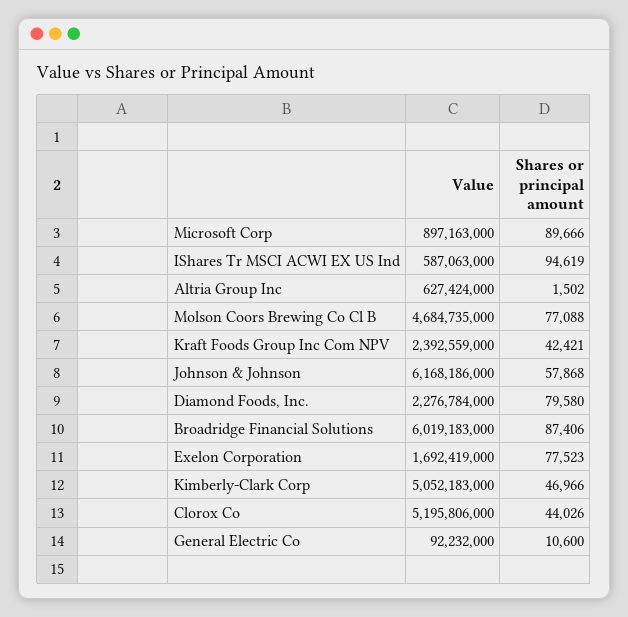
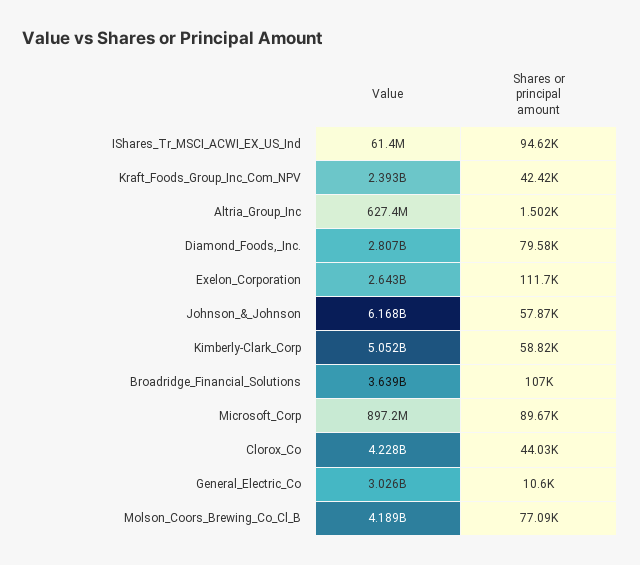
Value, IShares Tr MSCI ACWI EX US Ind: 587063000 -> 61400000
Value, Molson Coors Brewing Co Cl B: 4684735000 -> 4189000000
Value, Diamond Foods, Inc.: 2276784000 -> 2807000000
Value, Broadridge Financial Solutions: 6019183000 -> 3639000000
Shares or principal amount, Broadridge Financial Solutions: 87406 -> 107000
Value, Exelon Corporation: 1692419000 -> 2643000000
Shares or principal amount, Exelon Corporation: 77523 -> 111700
Shares or principal amount, Kimberly-Clark Corp: 46966 -> 58820
Value, Clorox Co: 5195806000 -> 4228000000
Value, General Electric Co: 92232000 -> 3026000000

